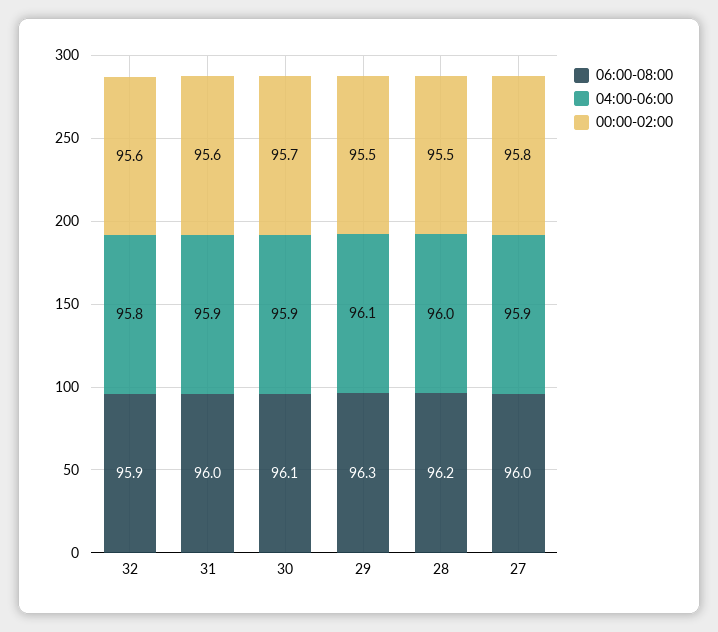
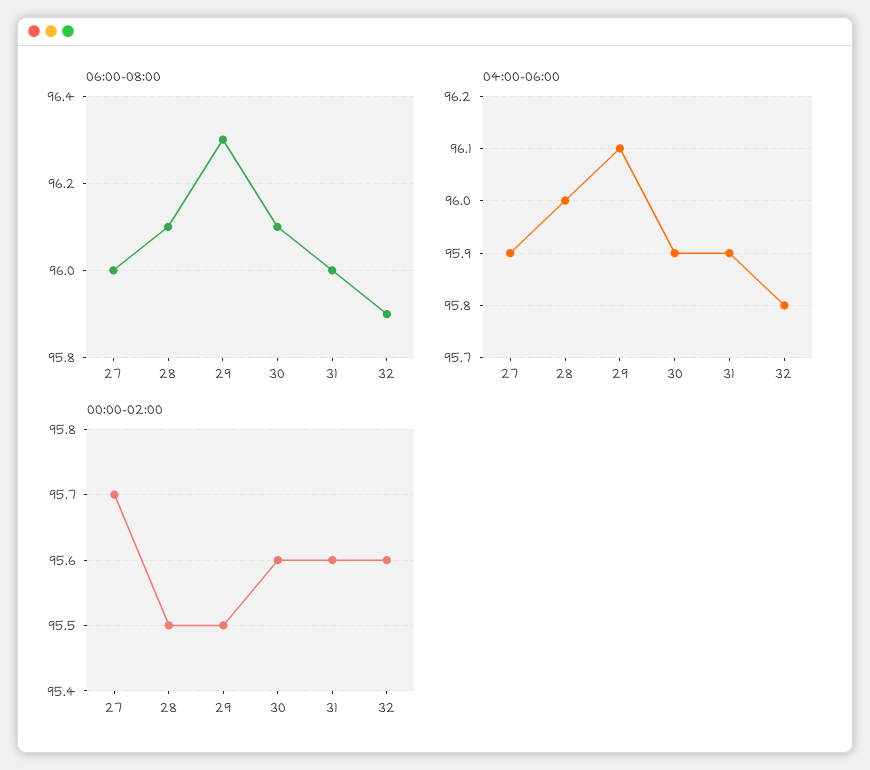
00:00-02:00, 30: 95.7 -> 95.6
06:00-08:00, 28: 96.2 -> 96.1
00:00-02:00, 27: 95.8 -> 95.7

